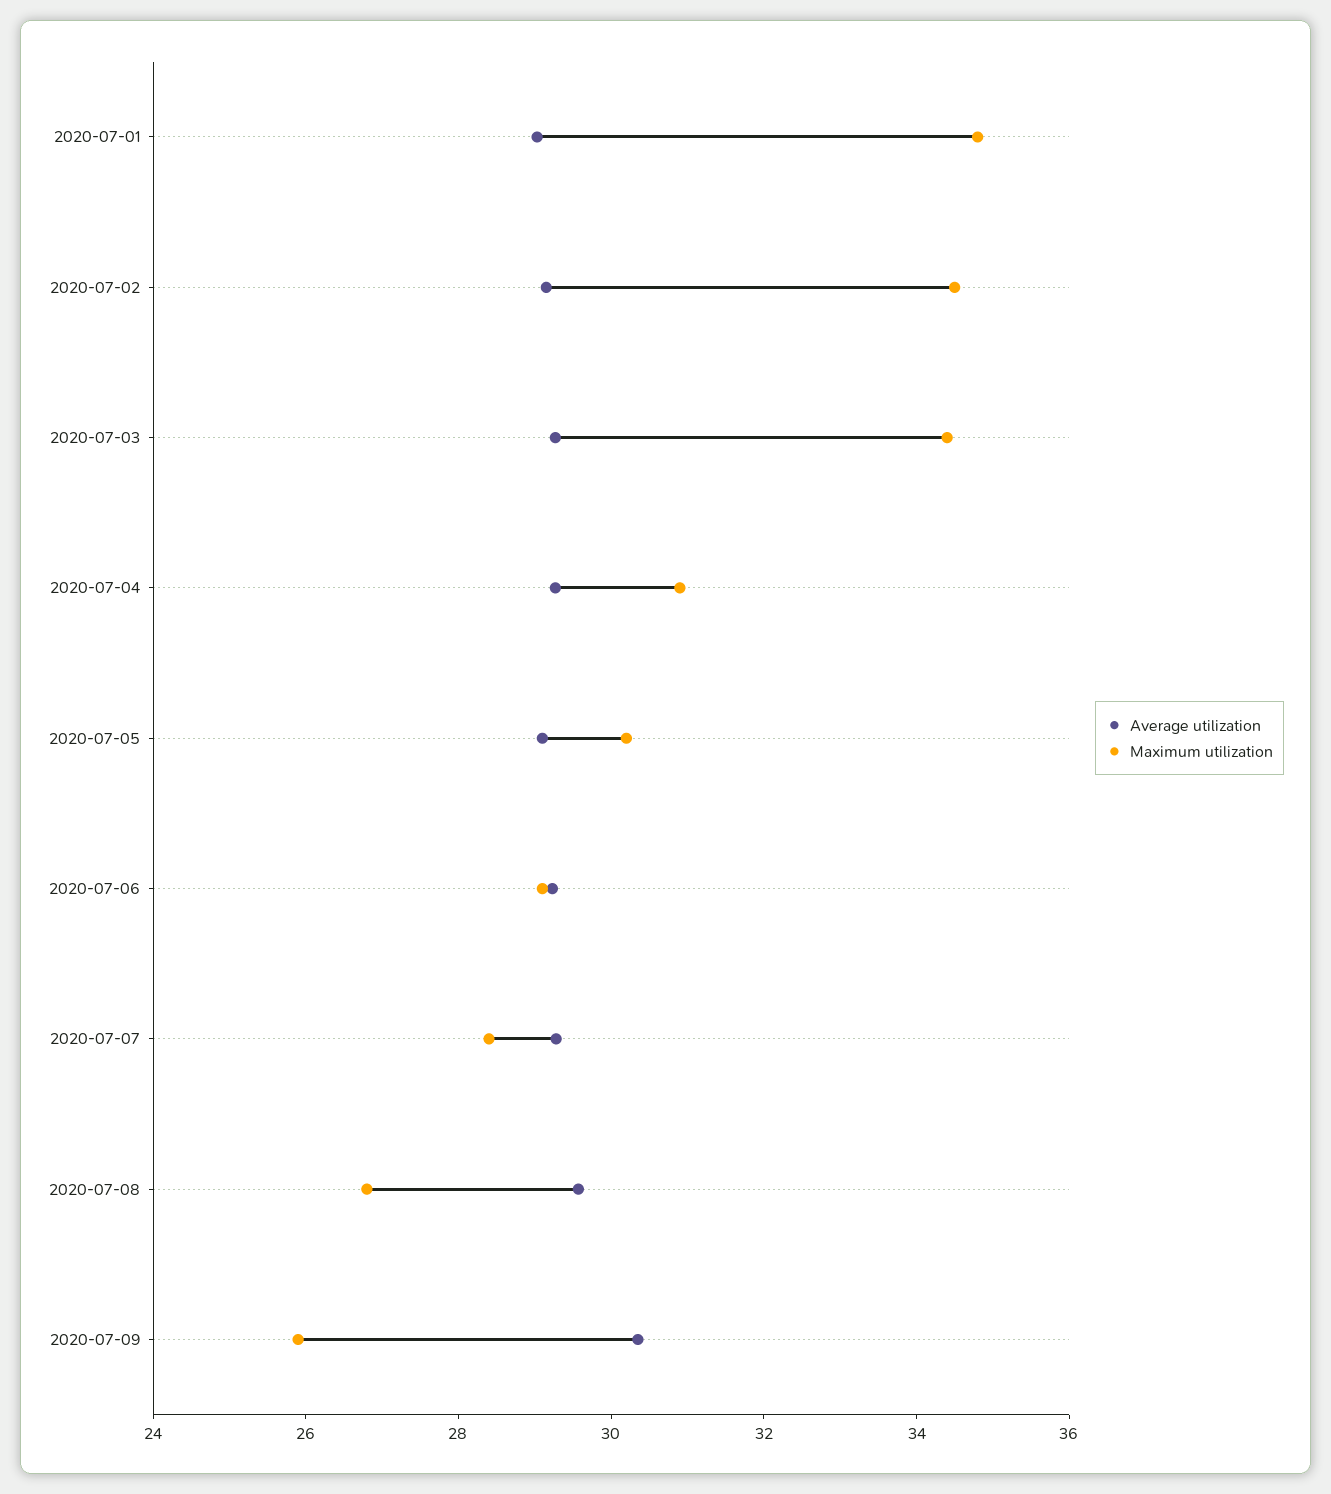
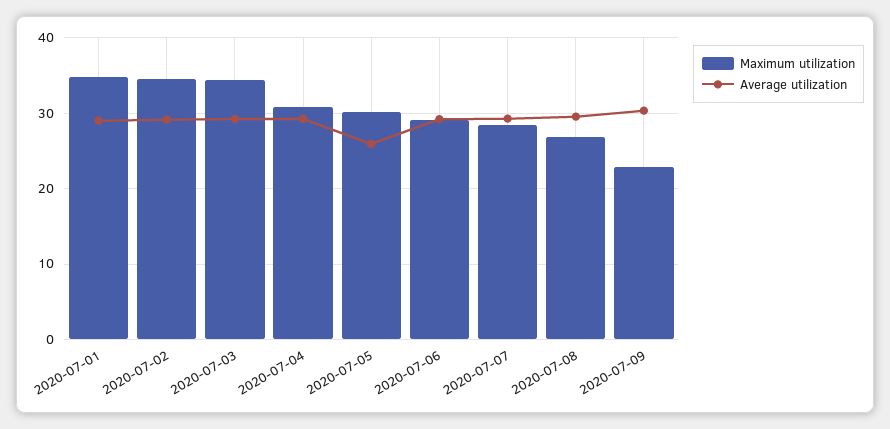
Average utilization, 2020-07-05: 29 -> 26
Maximum utilization, 2020-07-09: 26 -> 23

